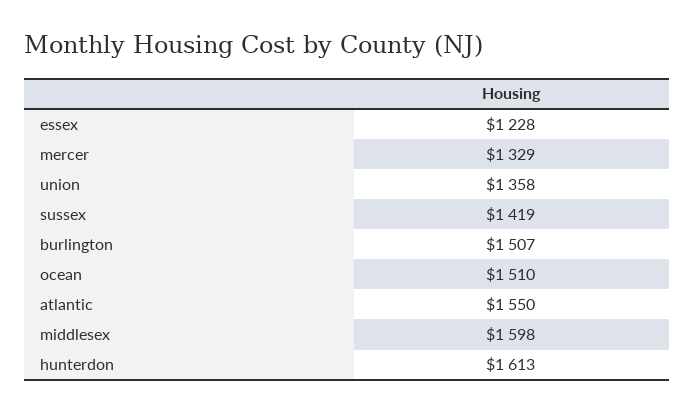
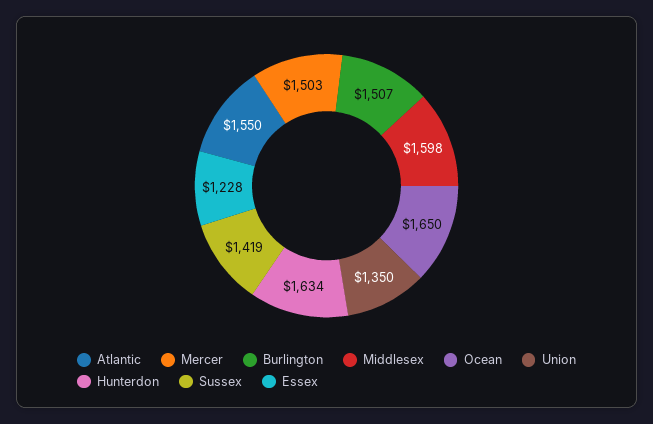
mercer: 1329 -> 1503
union: 1358 -> 1350
ocean: 1510 -> 1650
hunterdon: 1613 -> 1634

